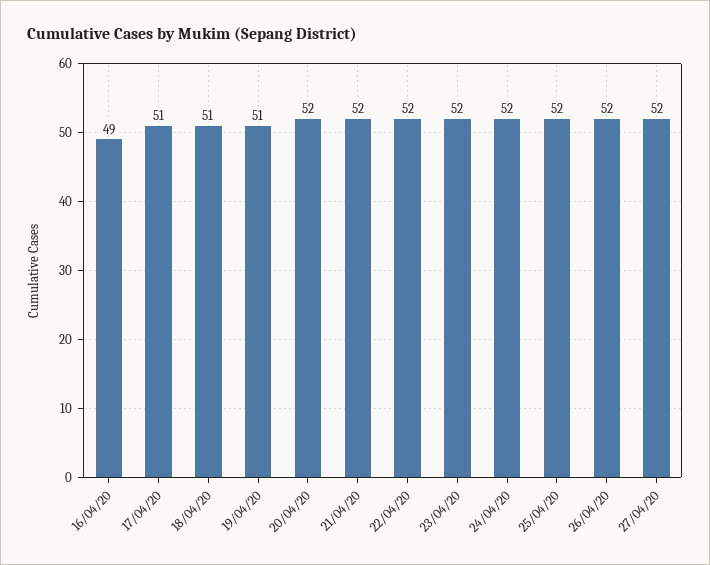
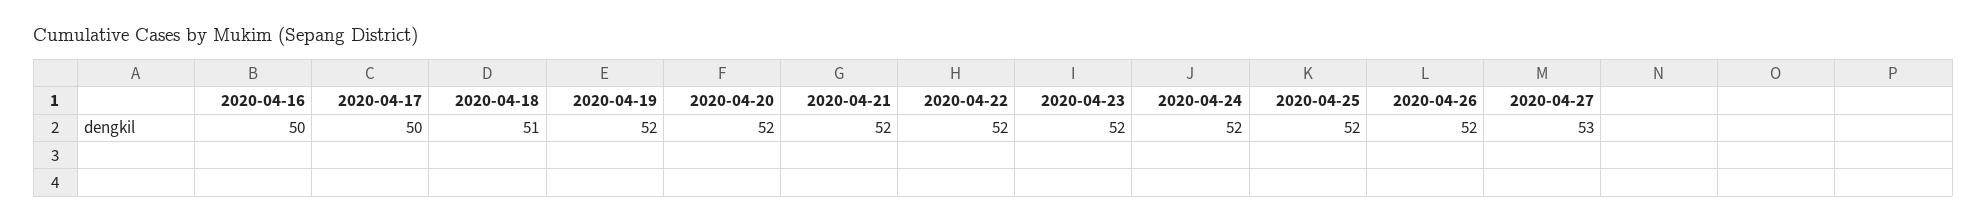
16/04/20: 49 -> 50
17/04/20: 51 -> 50
19/04/20: 51 -> 52
27/04/20: 52 -> 53

